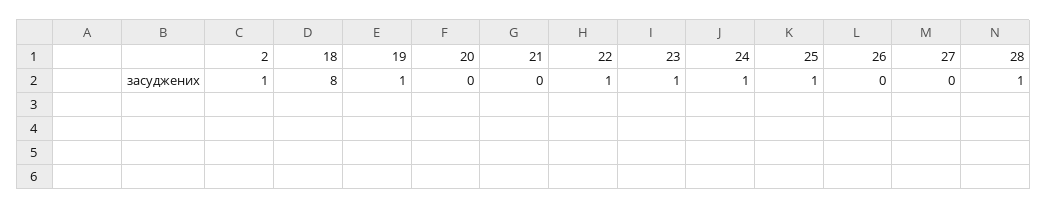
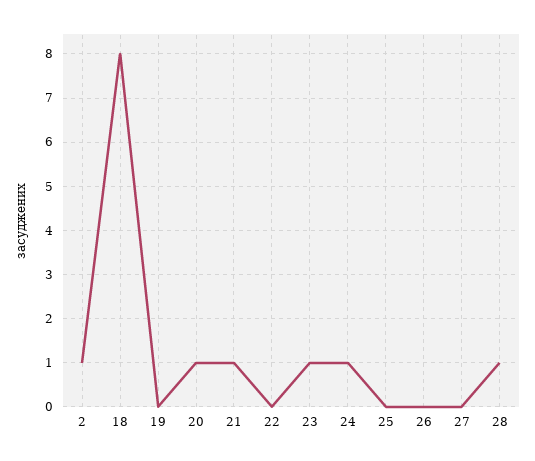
19: 1 -> 0
20: 0 -> 1
21: 0 -> 1
22: 1 -> 0
25: 1 -> 0

